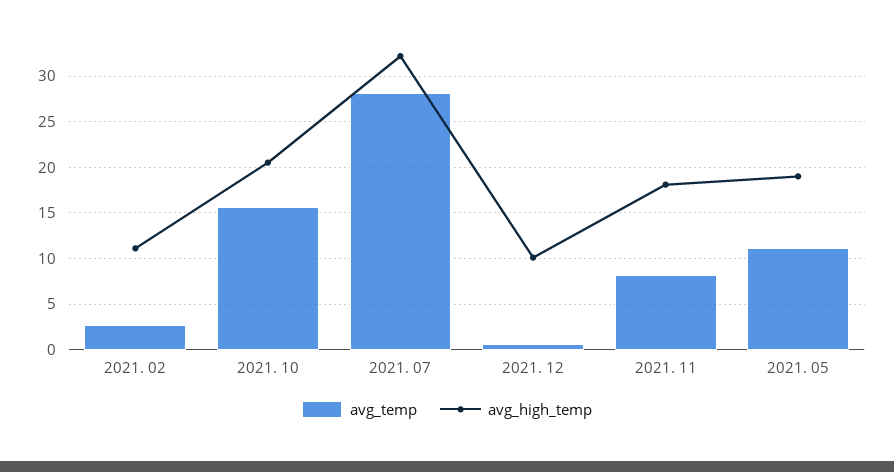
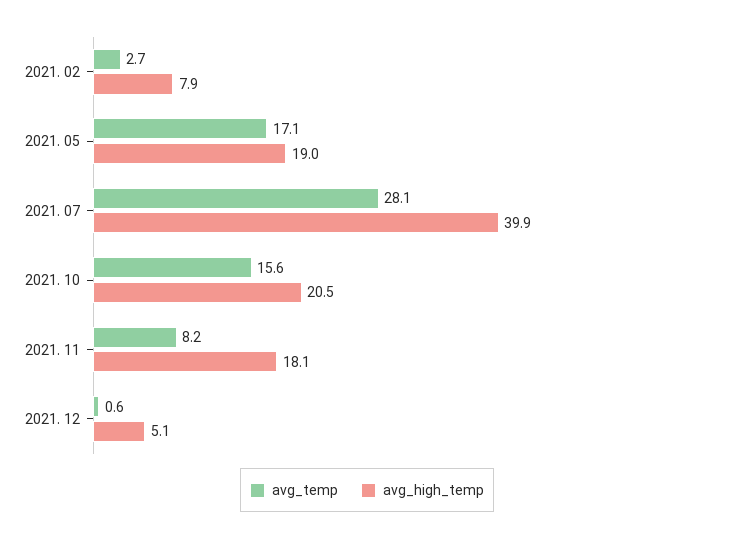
avg_high_temp, 2021. 02: 11 -> 7.9
avg_high_temp, 2021. 07: 32 -> 39.9
avg_high_temp, 2021. 12: 10 -> 5.1
avg_temp, 2021. 05: 11 -> 17.1

